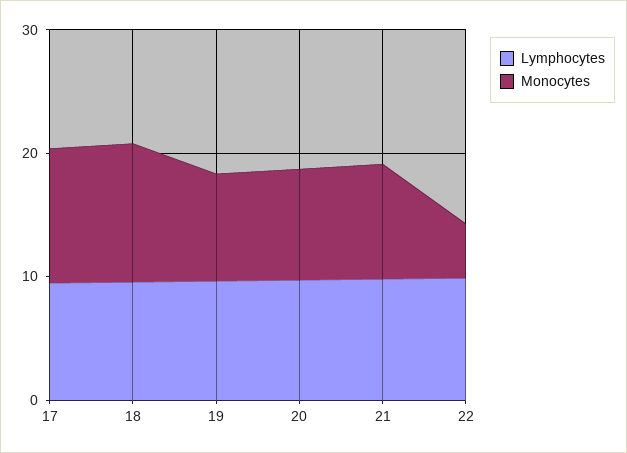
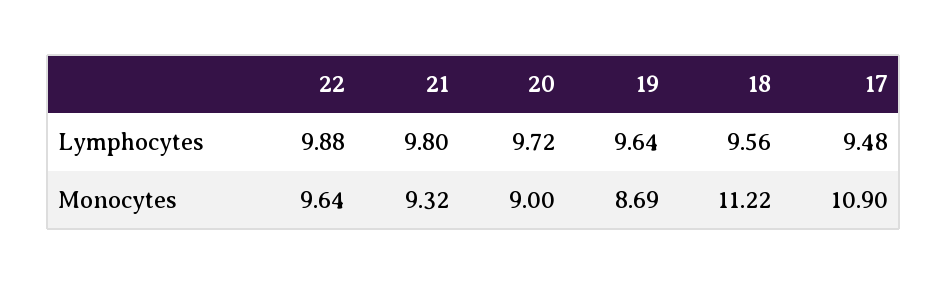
Monocytes, 22: 4 -> 9.64

